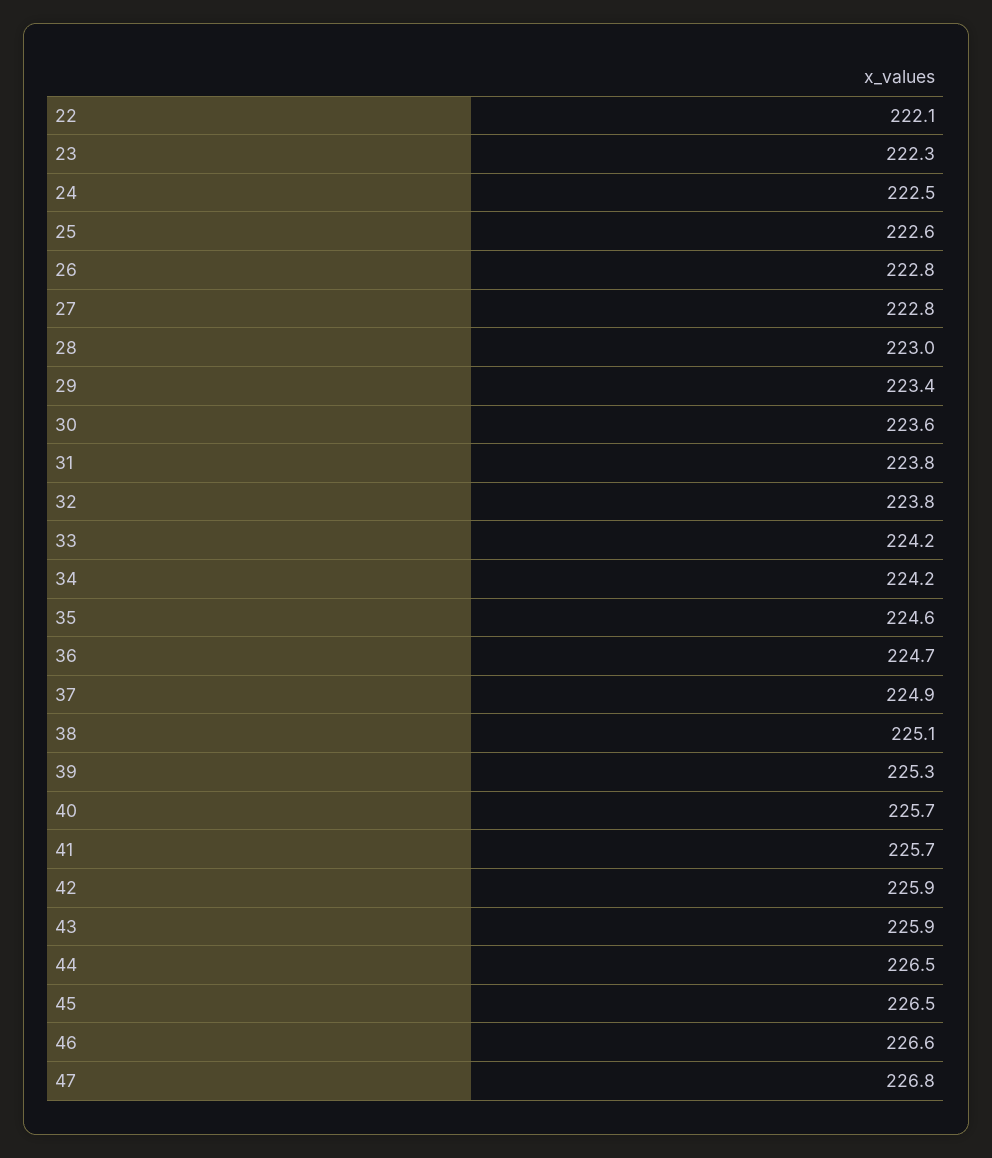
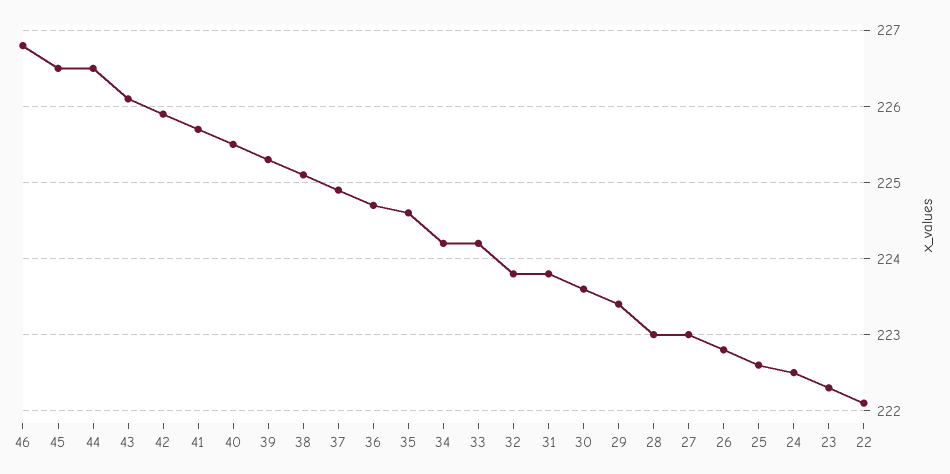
27: 222.8 -> 223
40: 225.7 -> 225.5
43: 225.9 -> 226.1
46: 226.6 -> 226.8
47: 226.8 -> none

